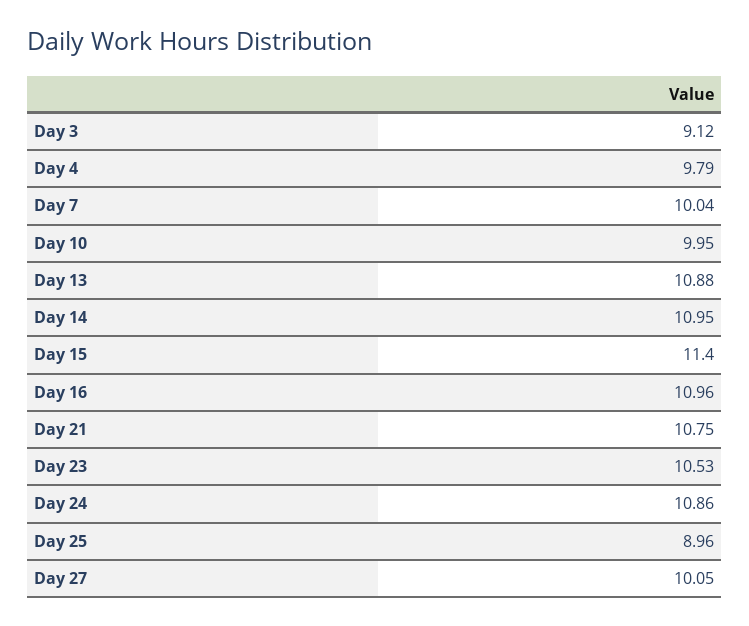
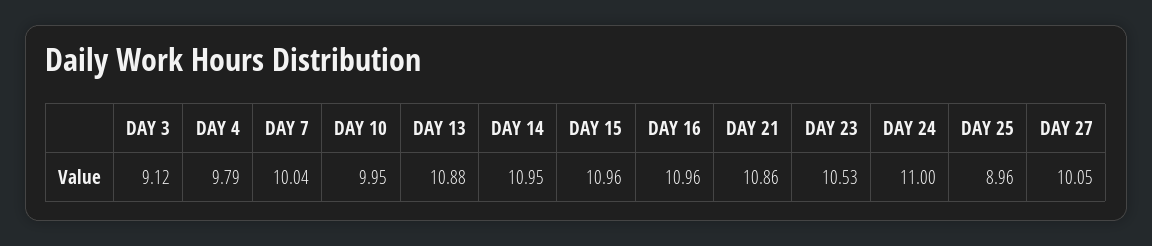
Day 15: 11.4 -> 10.96
Day 21: 10.75 -> 10.86
Day 24: 10.86 -> 11

